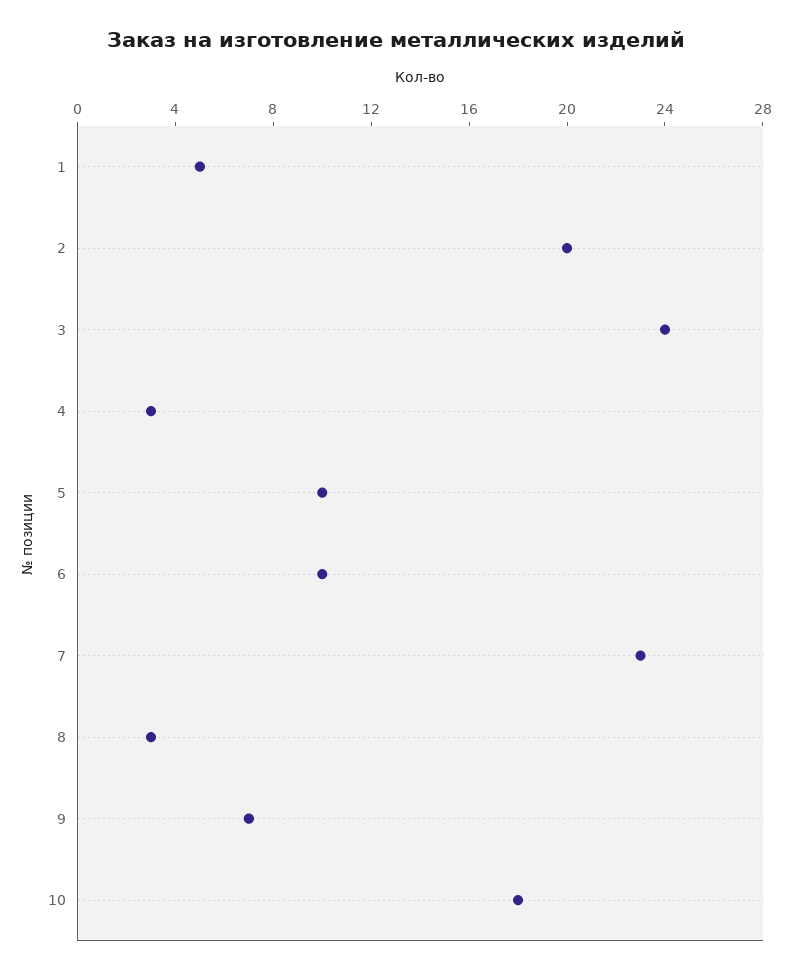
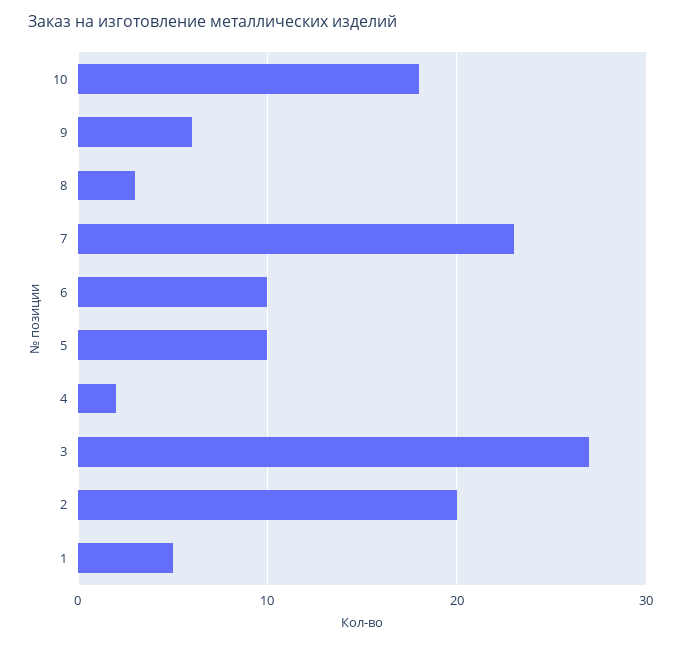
3: 24 -> 27
4: 3 -> 2
9: 7 -> 6

